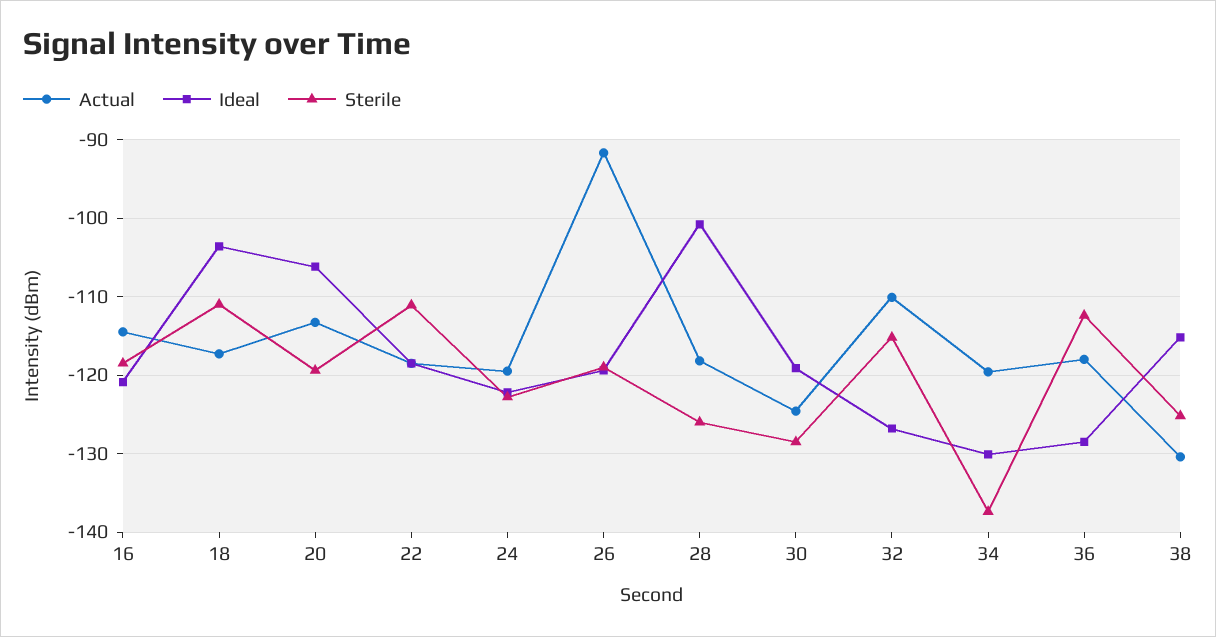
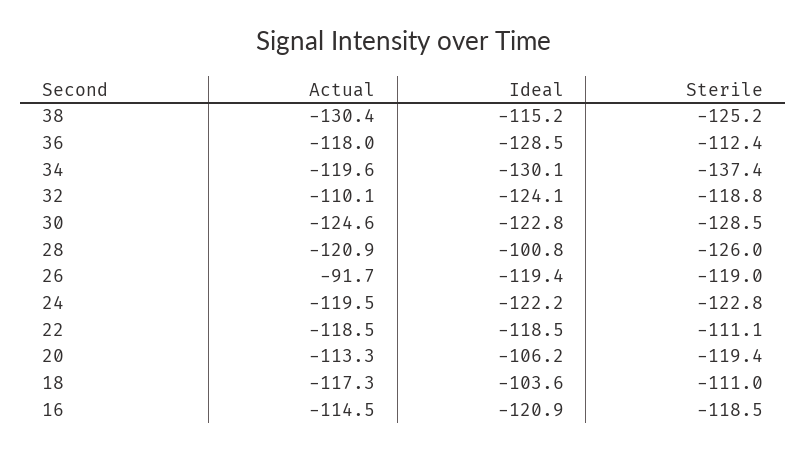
Actual, 28: -118 -> -120.9
Ideal, 30: -119 -> -122.8
Ideal, 32: -127 -> -124.1
Sterile, 32: -115 -> -118.8

